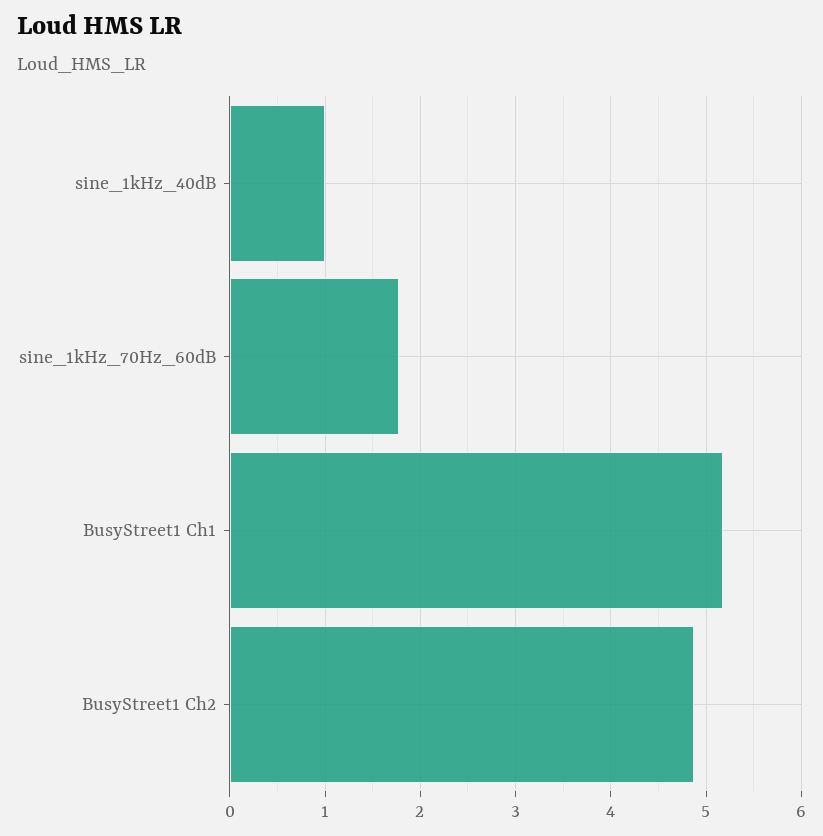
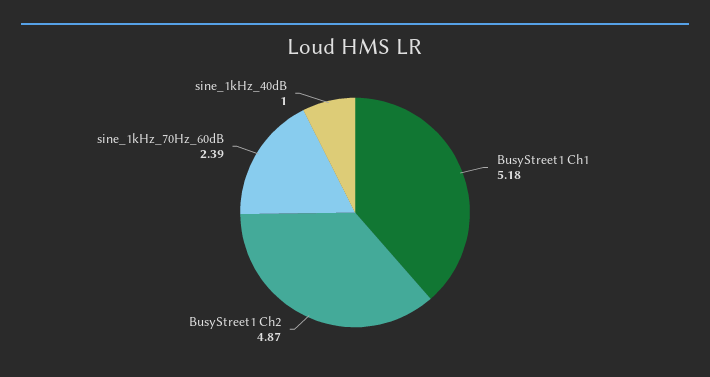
sine_1kHz_70Hz_60dB: 1.8 -> 2.39

